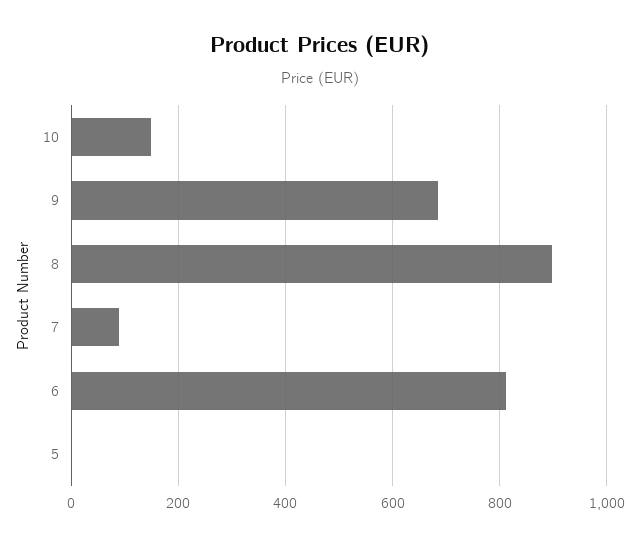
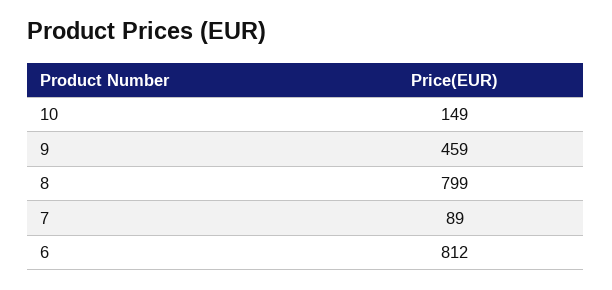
9: 680 -> 459
8: 900 -> 799
5: 0 -> none

